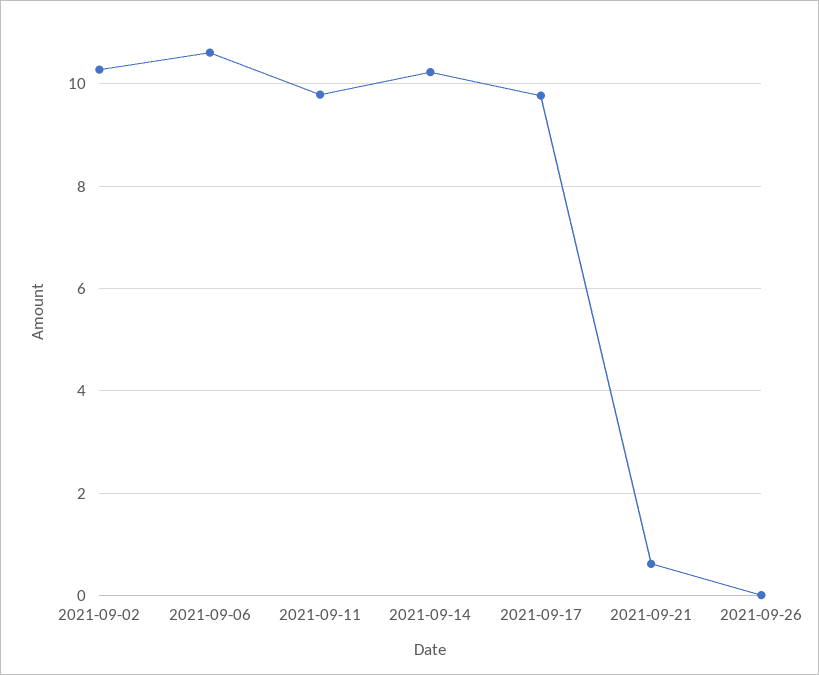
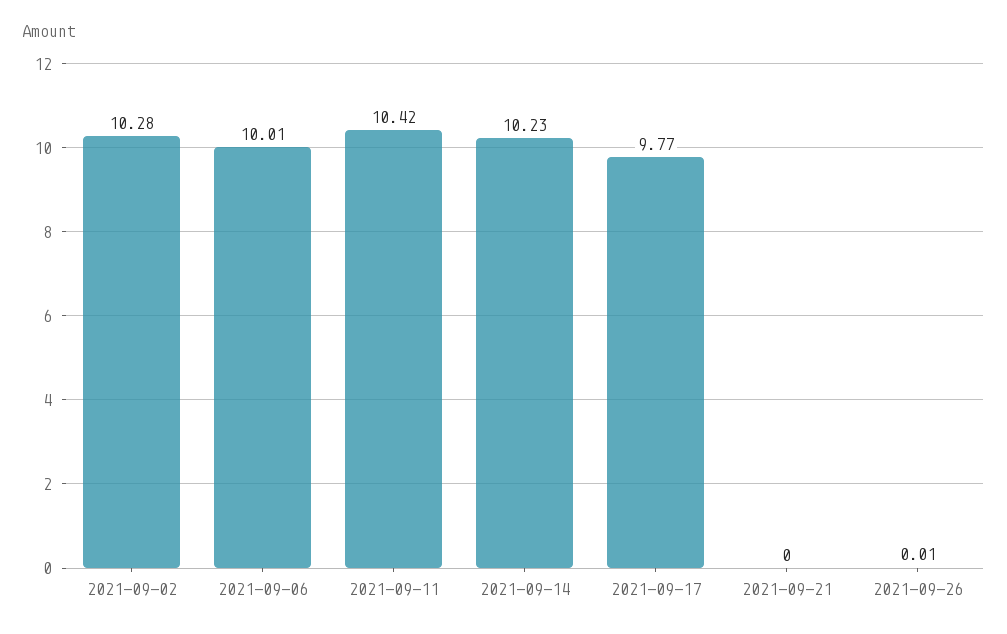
2021-09-06: 10.6 -> 10.01
2021-09-11: 9.8 -> 10.42
2021-09-21: 0.6 -> 0

